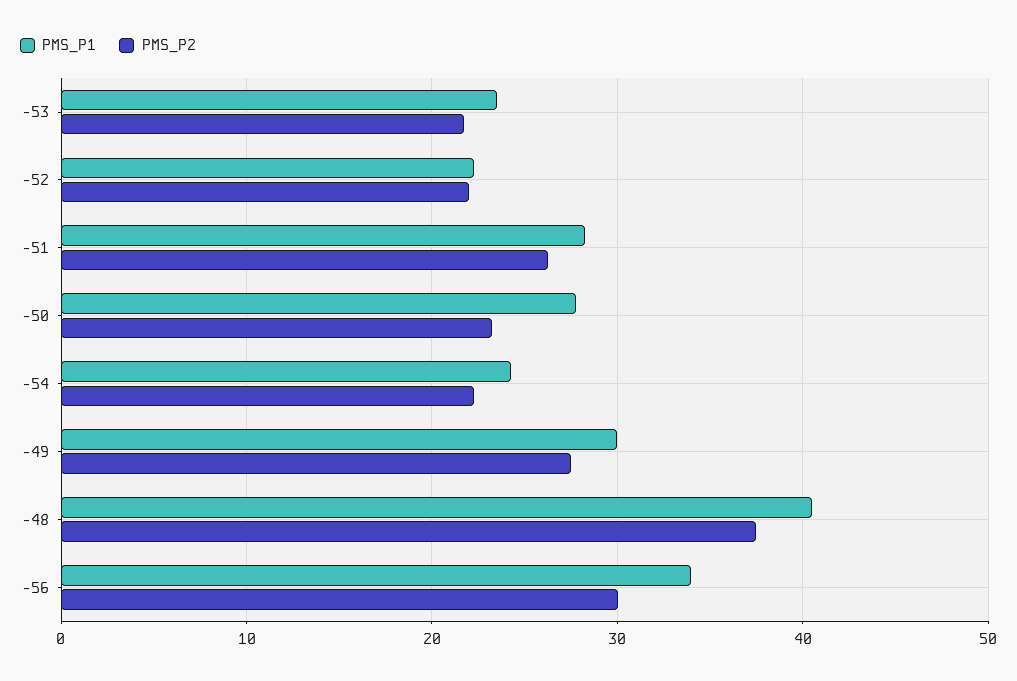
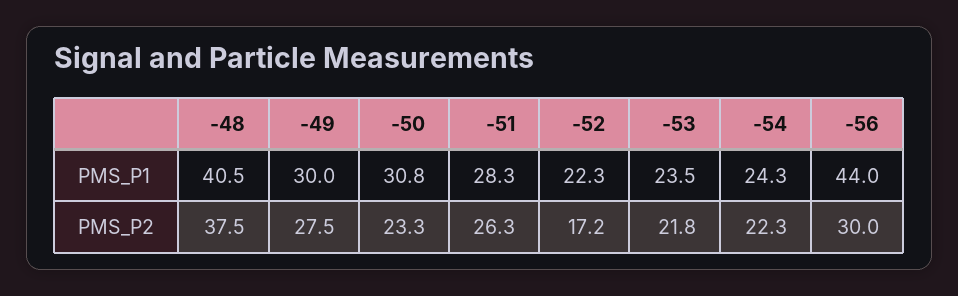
PMS_P2, -52: 22 -> 17.2
PMS_P1, -50: 28 -> 30.8
PMS_P1, -56: 34 -> 44

